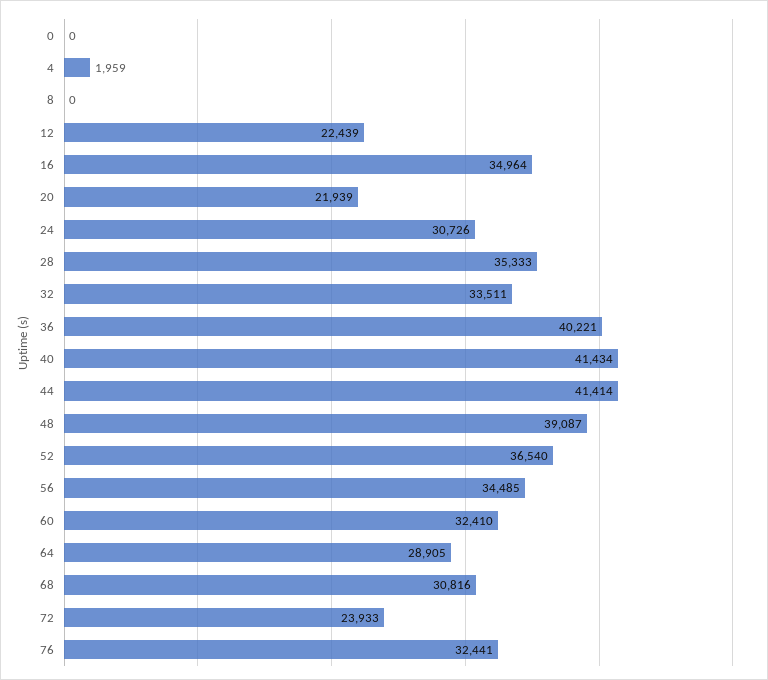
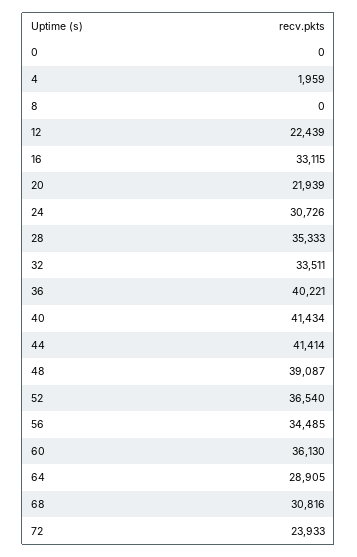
16: 34964 -> 33115
60: 32410 -> 36130
76: 32441 -> none

